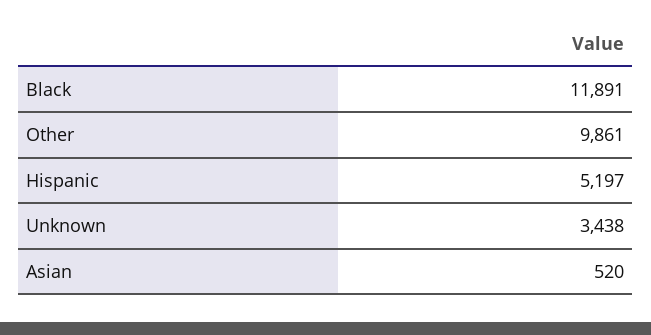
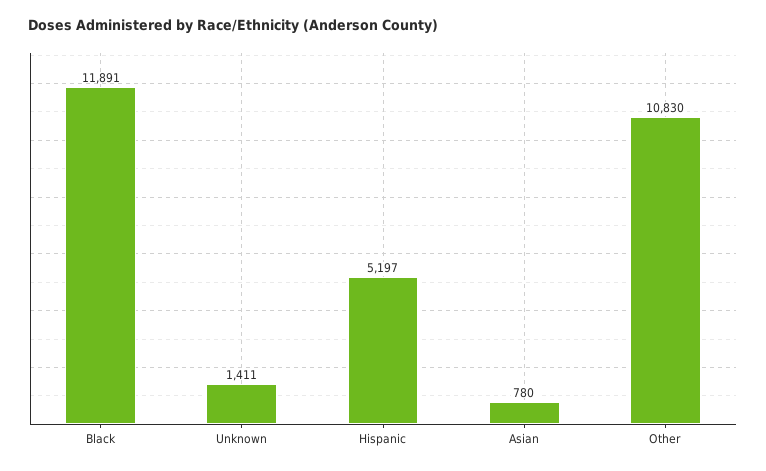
Other: 9861 -> 10830
Unknown: 3438 -> 1411
Asian: 520 -> 780

